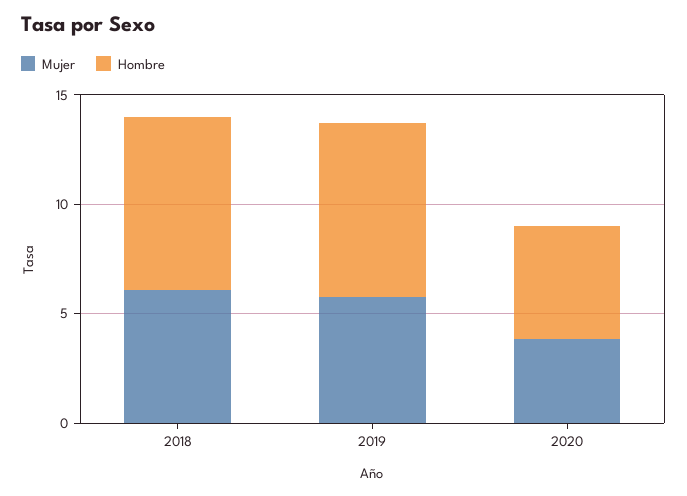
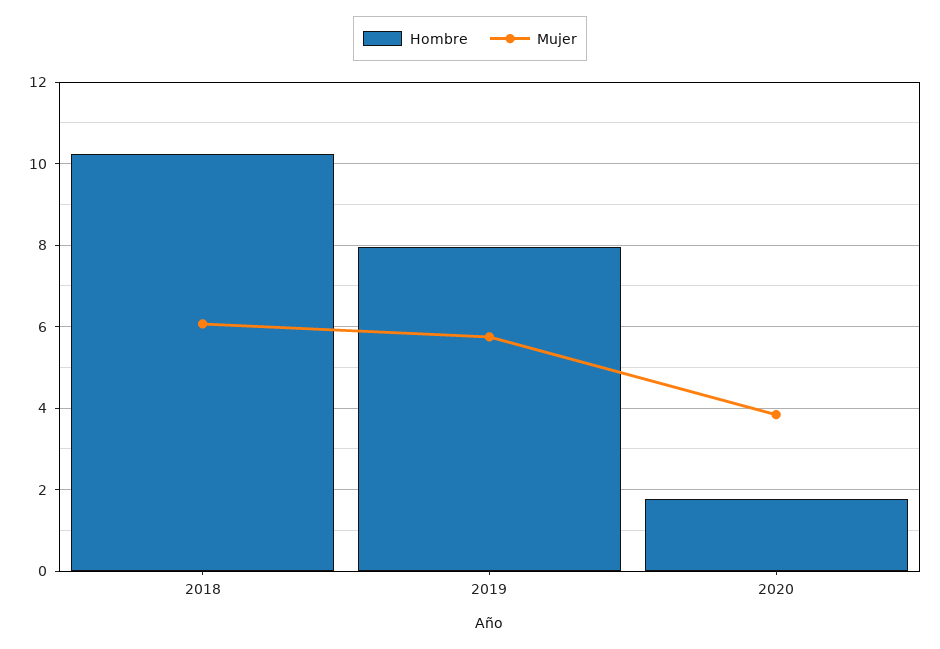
Hombre, 2018: 8 -> 10.2
Hombre, 2020: 5 -> 1.8

